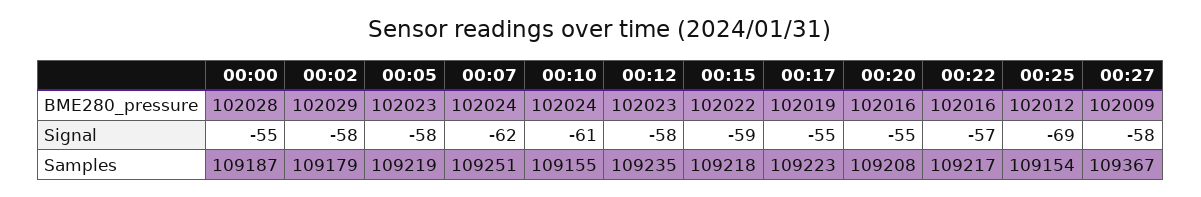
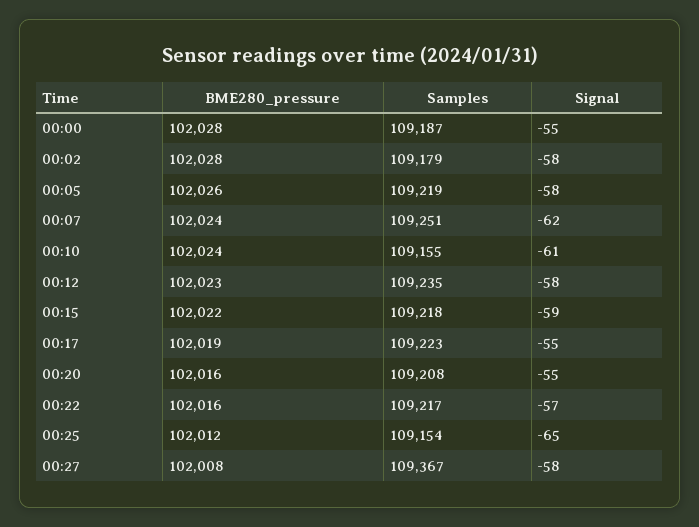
00:02, BME280_pressure: 102029 -> 102028
00:05, BME280_pressure: 102023 -> 102026
00:27, BME280_pressure: 102009 -> 102008
00:25, Signal: -69 -> -65

